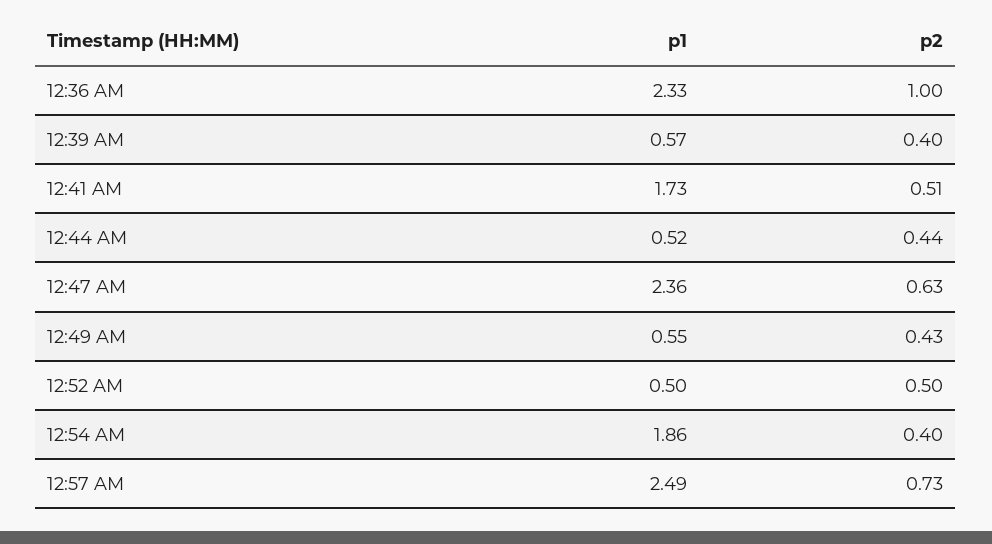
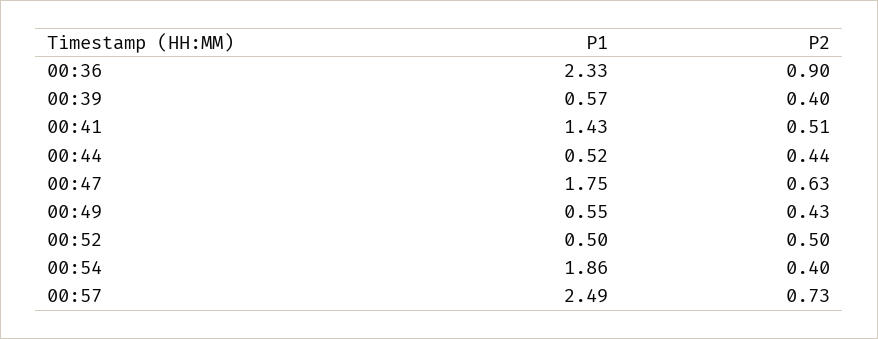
p2, 12:36 AM: 1 -> 0.9
p1, 12:41 AM: 1.73 -> 1.43
p1, 12:47 AM: 2.36 -> 1.75

